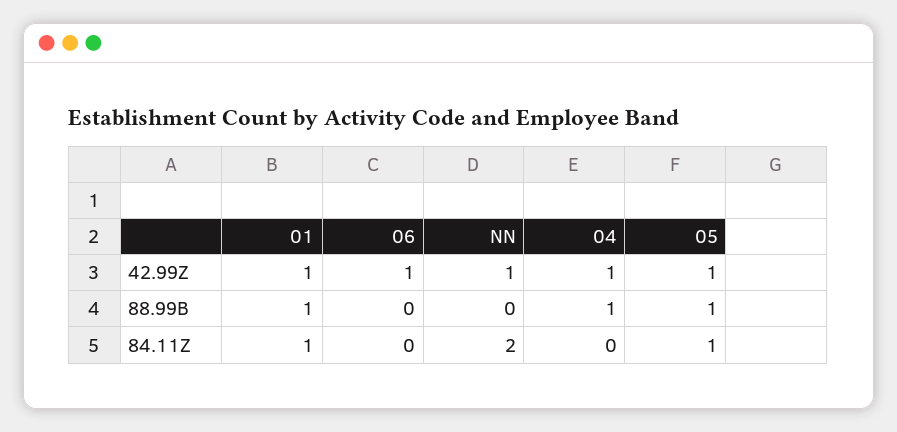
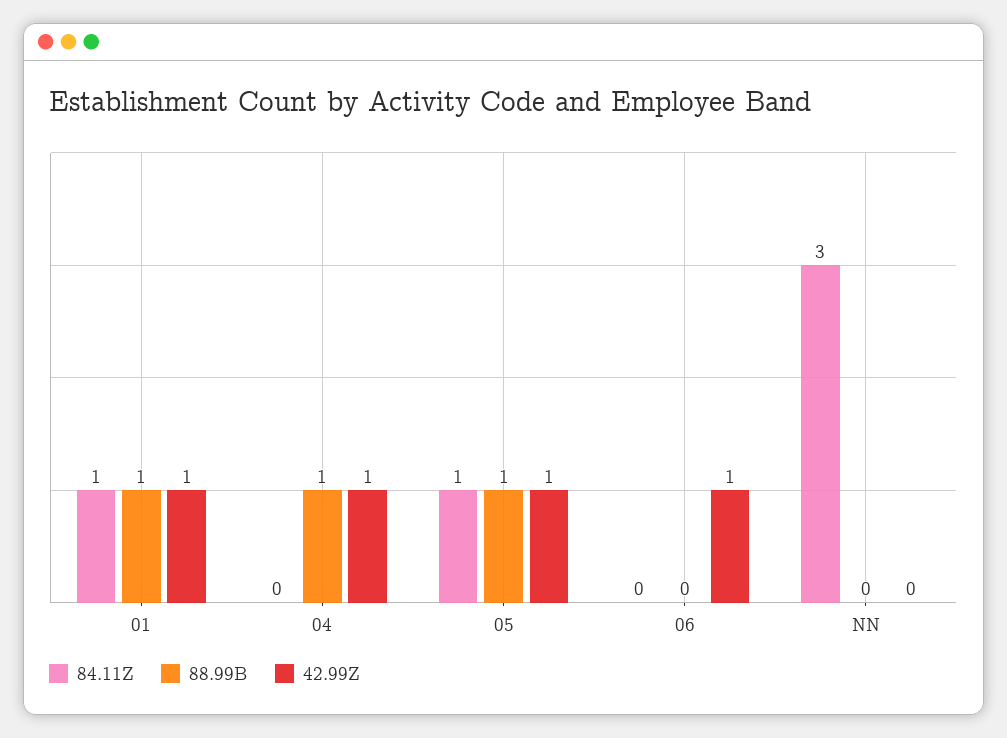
42.99Z, NN: 1 -> 0
84.11Z, NN: 2 -> 3

